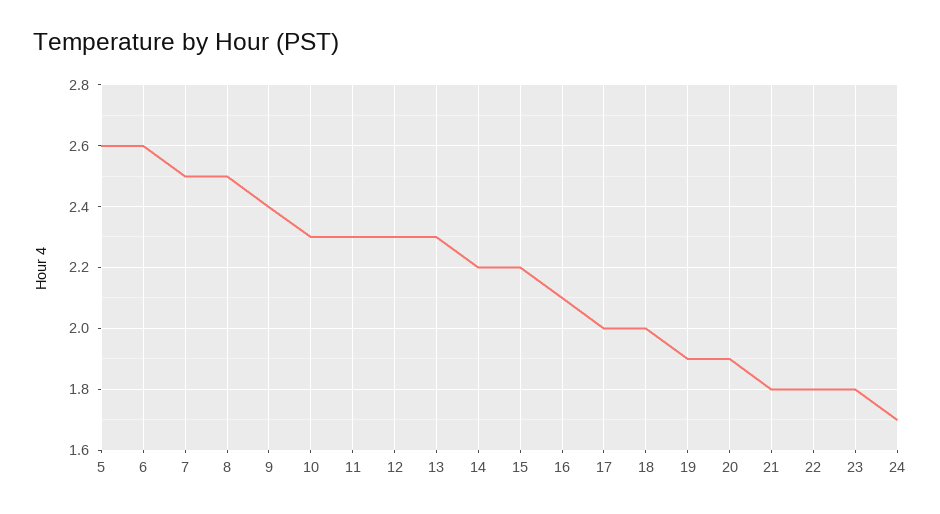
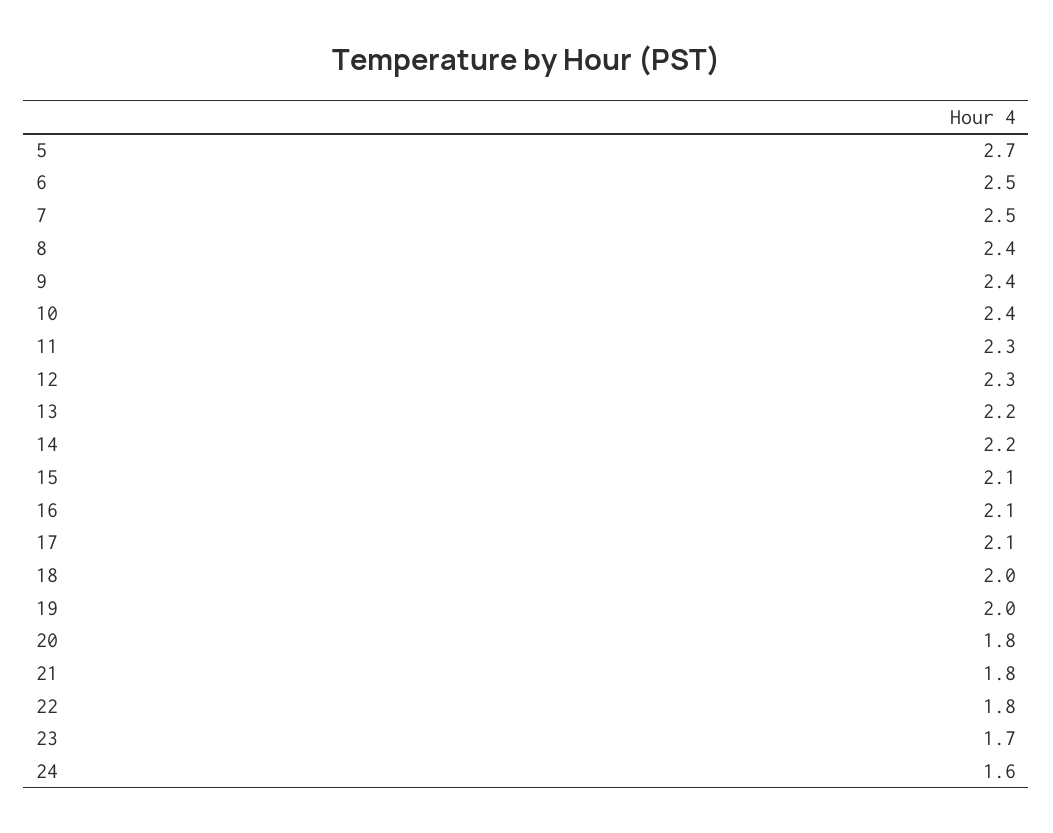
5: 2.6 -> 2.7
6: 2.6 -> 2.5
8: 2.5 -> 2.4
10: 2.3 -> 2.4
13: 2.3 -> 2.2
15: 2.2 -> 2.1
17: 2 -> 2.1
19: 1.9 -> 2
20: 1.9 -> 1.8
23: 1.8 -> 1.7
24: 1.7 -> 1.6

